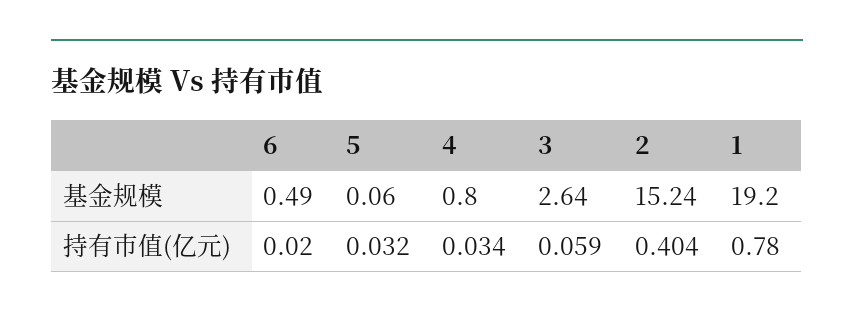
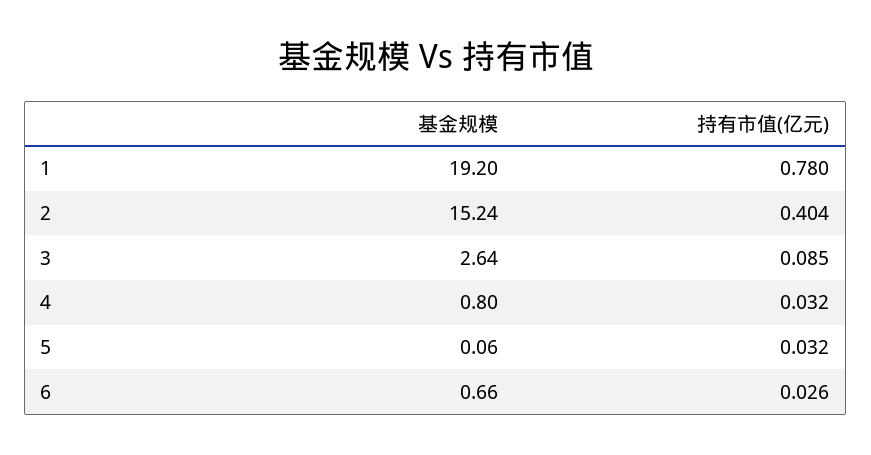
6, 基金规模: 0.49 -> 0.66
6, 持有市值(亿元): 0.02 -> 0.026
4, 持有市值(亿元): 0.034 -> 0.032
3, 持有市值(亿元): 0.059 -> 0.085

